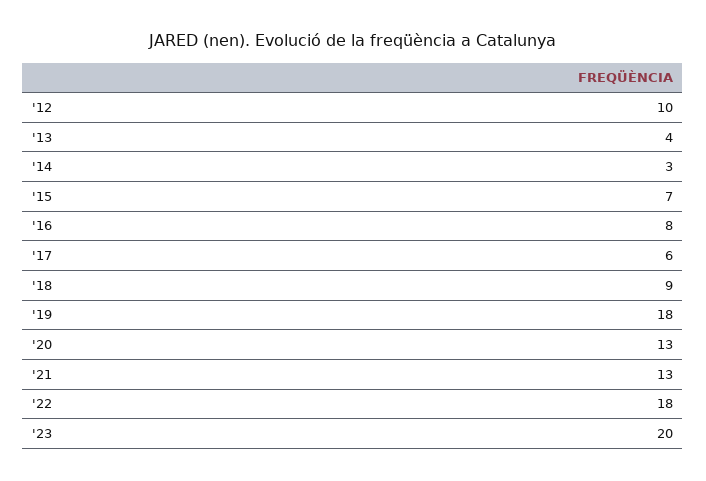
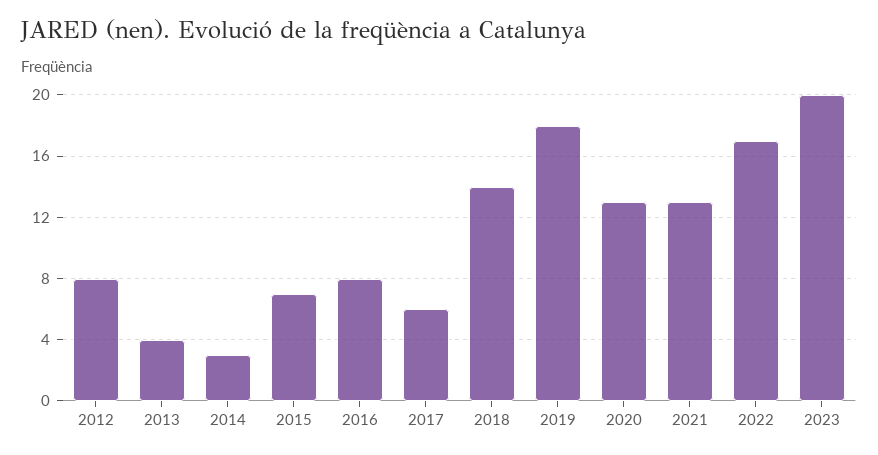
'12: 10 -> 8
'18: 9 -> 14
'22: 18 -> 17

